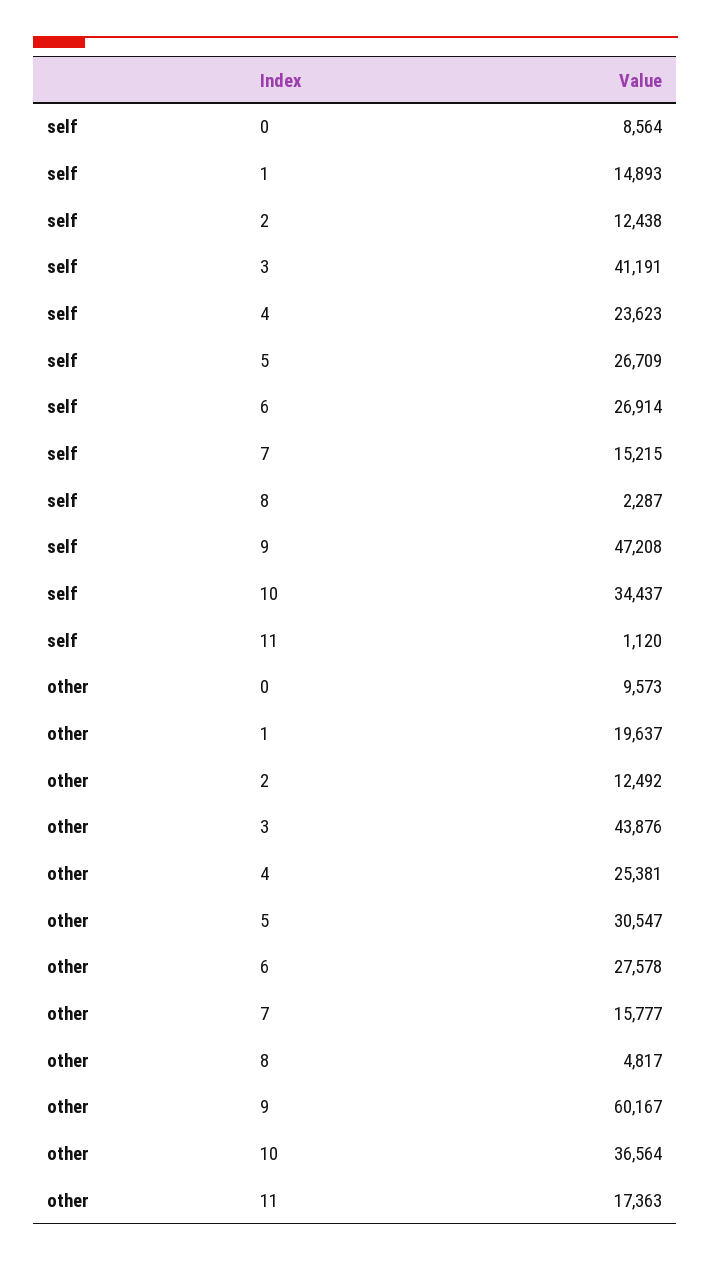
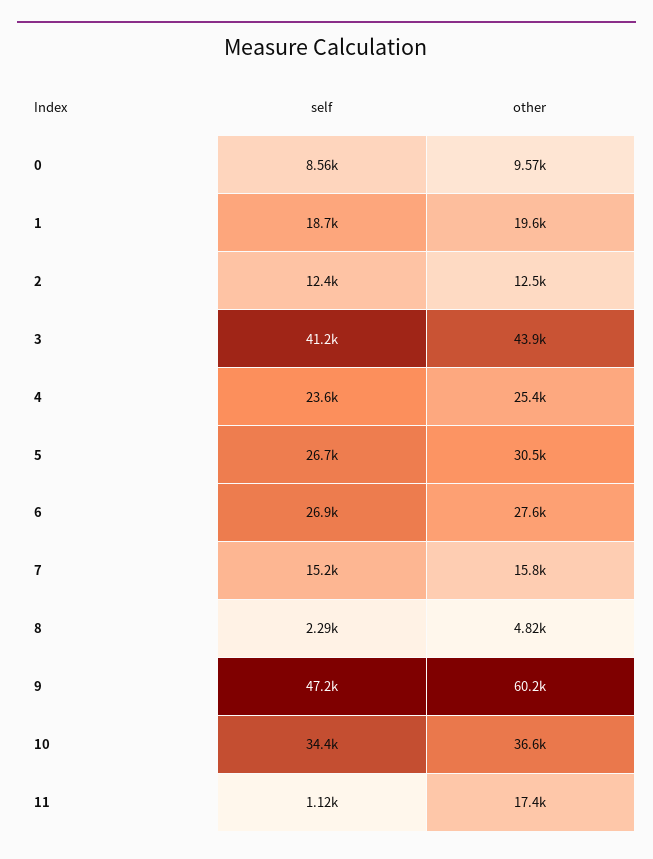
self, 1: 14893 -> 18700

